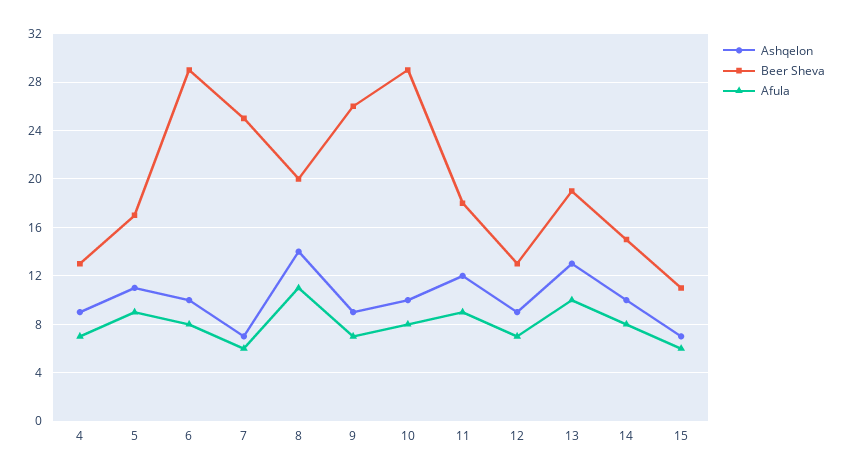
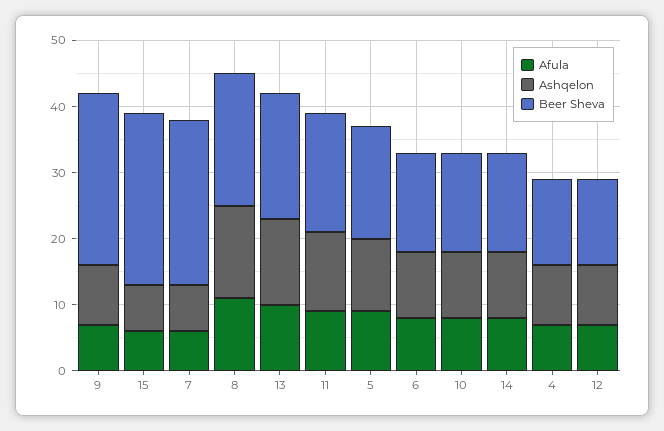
Beer Sheva, 6: 29 -> 15
Beer Sheva, 10: 29 -> 15
Beer Sheva, 15: 11 -> 25

